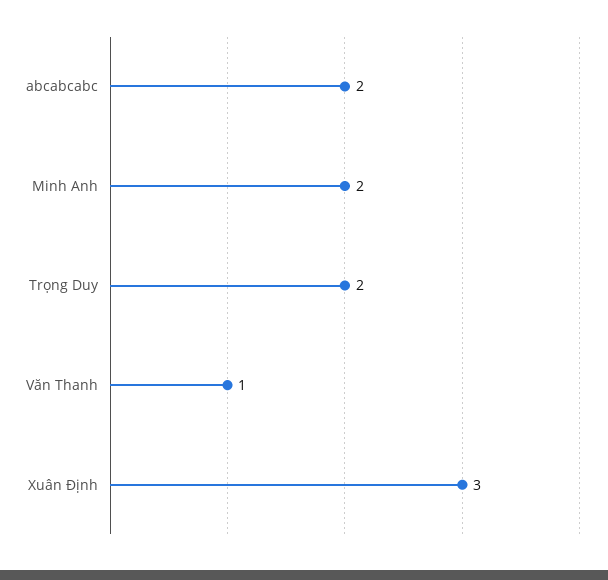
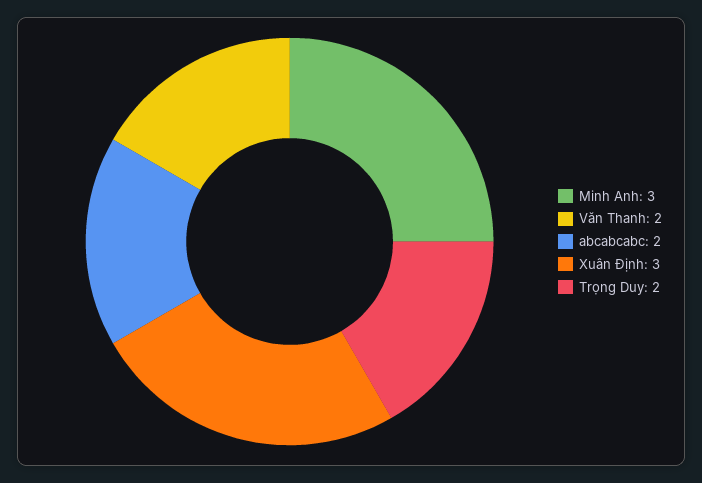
Minh Anh: 2 -> 3
Văn Thanh: 1 -> 2

